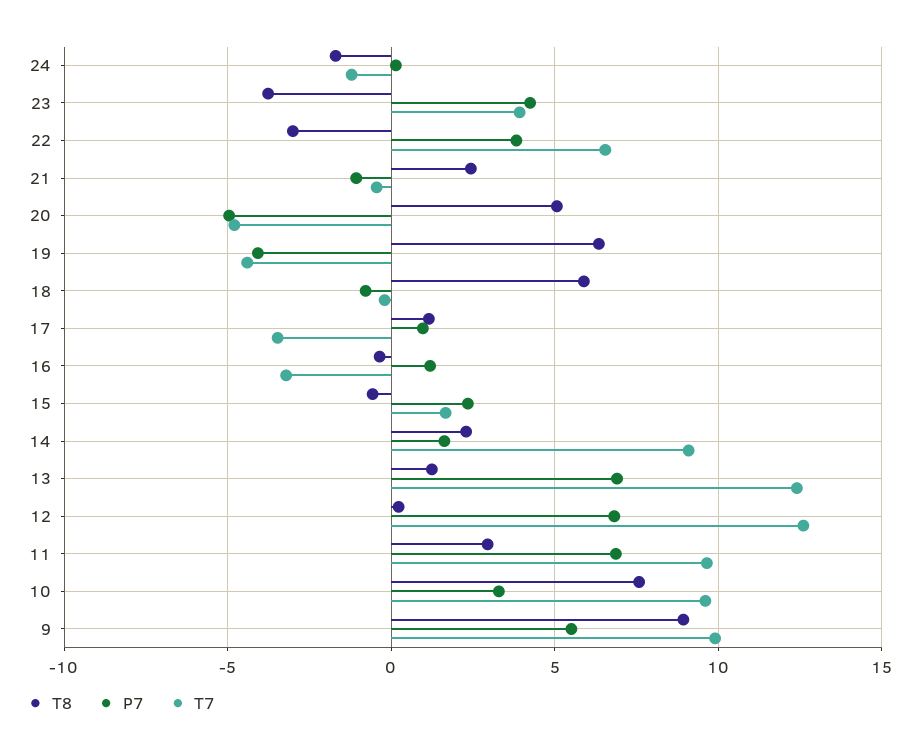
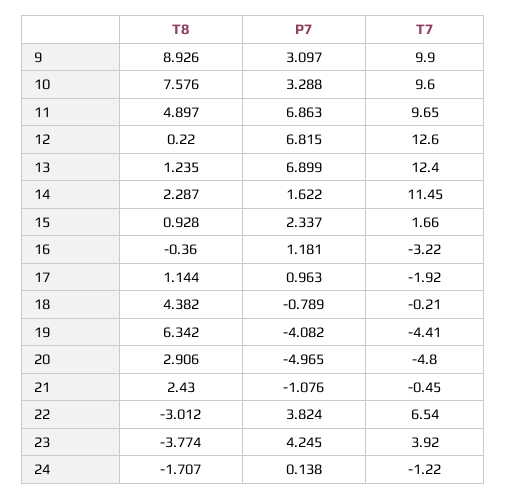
T8, 20: 5 -> 2.906
T8, 18: 6 -> 4.382
T7, 17: -3.5 -> -1.92
T8, 15: -0.5 -> 0.928
T7, 14: 9 -> 11.45
T8, 11: 3 -> 4.897
P7, 9: 5.5 -> 3.097

